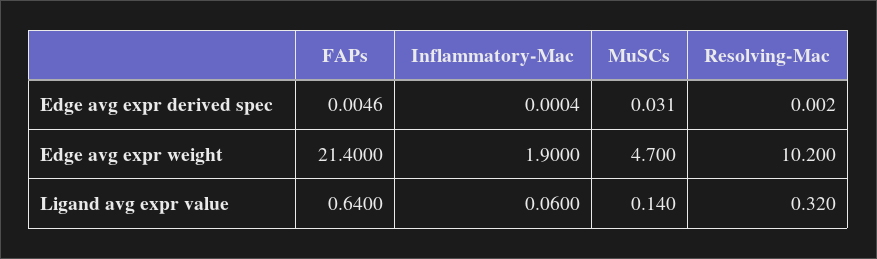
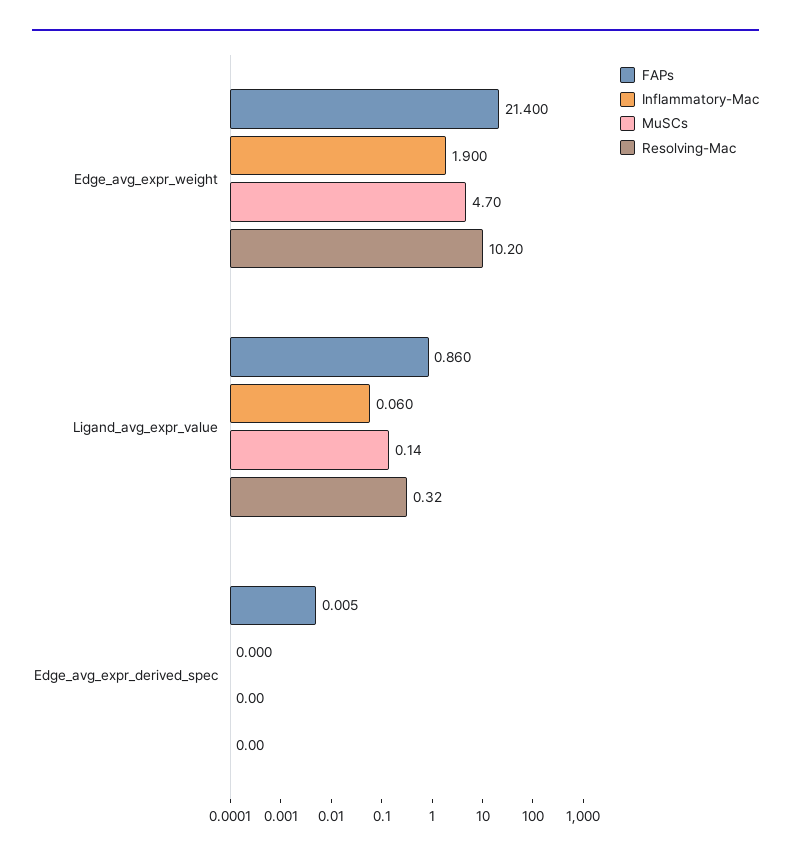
MuSCs, Edge avg expr derived spec: 0.031 -> 0
FAPs, Ligand avg expr value: 0.64 -> 0.86

